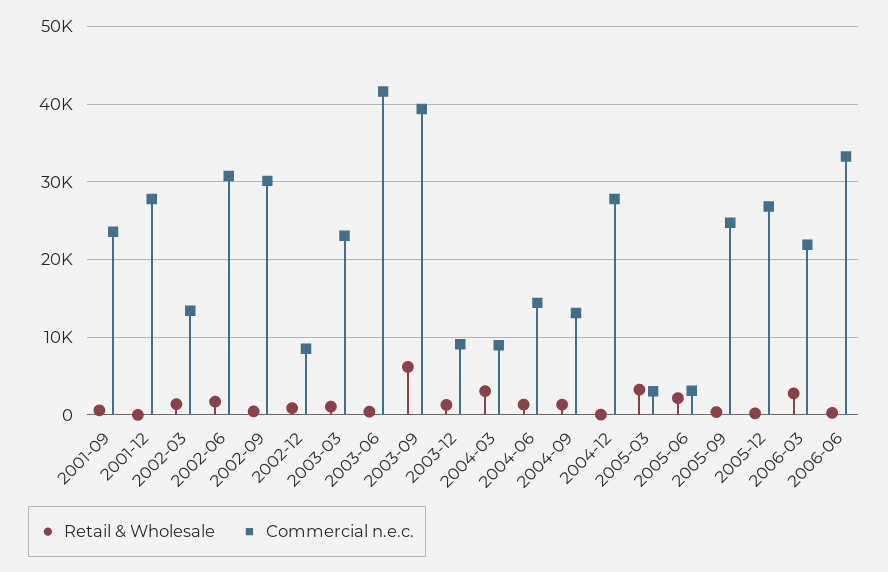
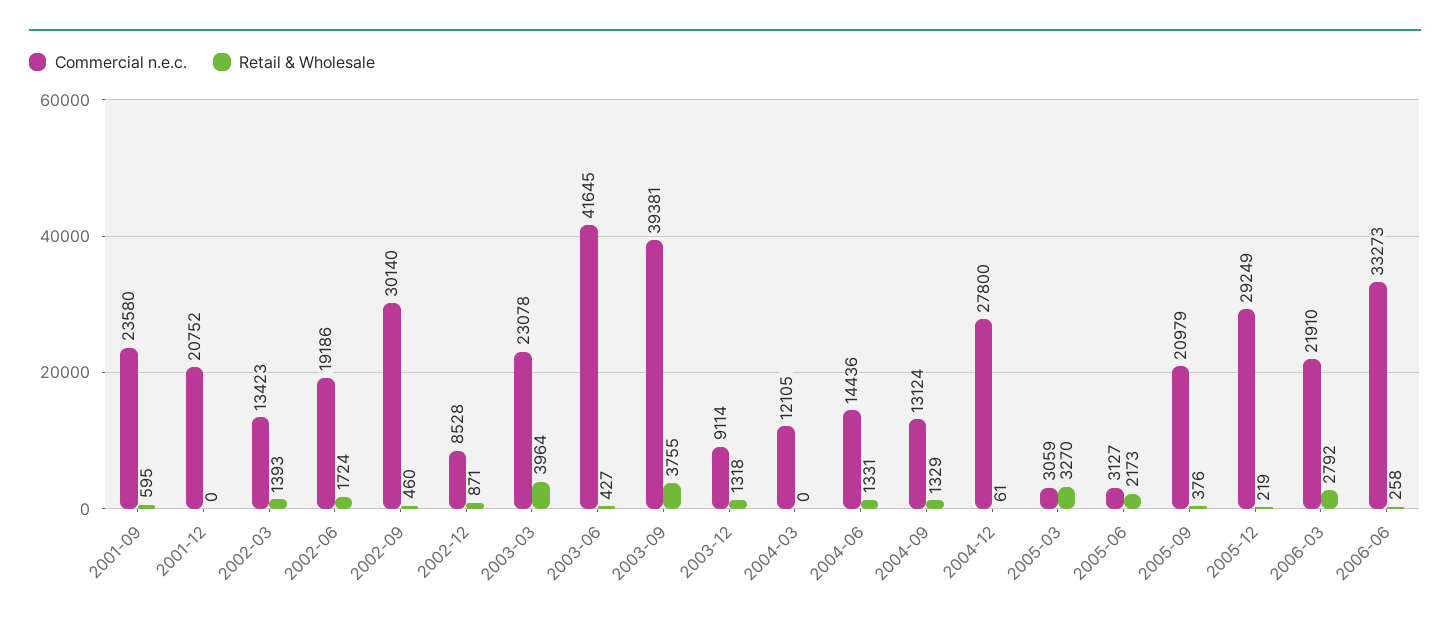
Commercial n.e.c., 2001-12: 28000 -> 20752
Commercial n.e.c., 2002-06: 31000 -> 19186
Retail & Wholesale, 2003-03: 1000 -> 3964
Retail & Wholesale, 2003-09: 6000 -> 3755
Retail & Wholesale, 2004-03: 3000 -> 0
Commercial n.e.c., 2004-03: 9000 -> 12105
Commercial n.e.c., 2005-09: 25000 -> 20979
Commercial n.e.c., 2005-12: 27000 -> 29249

